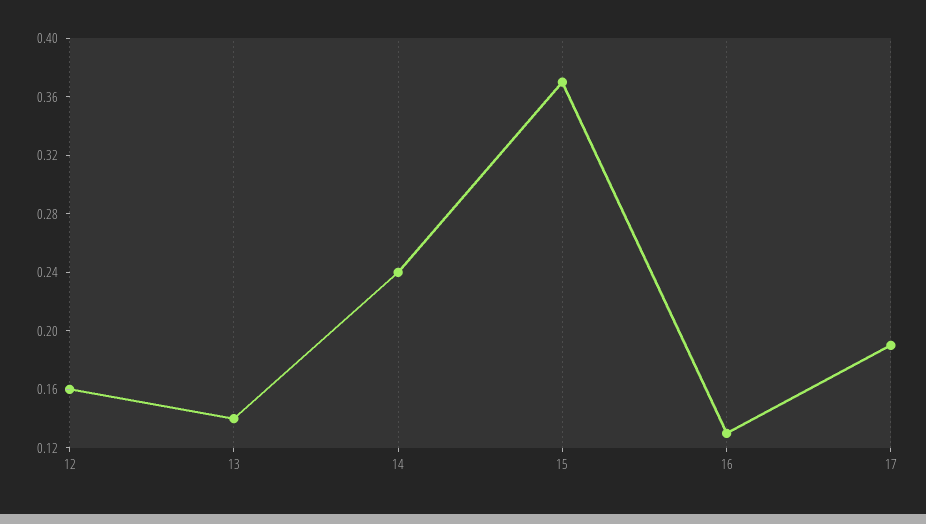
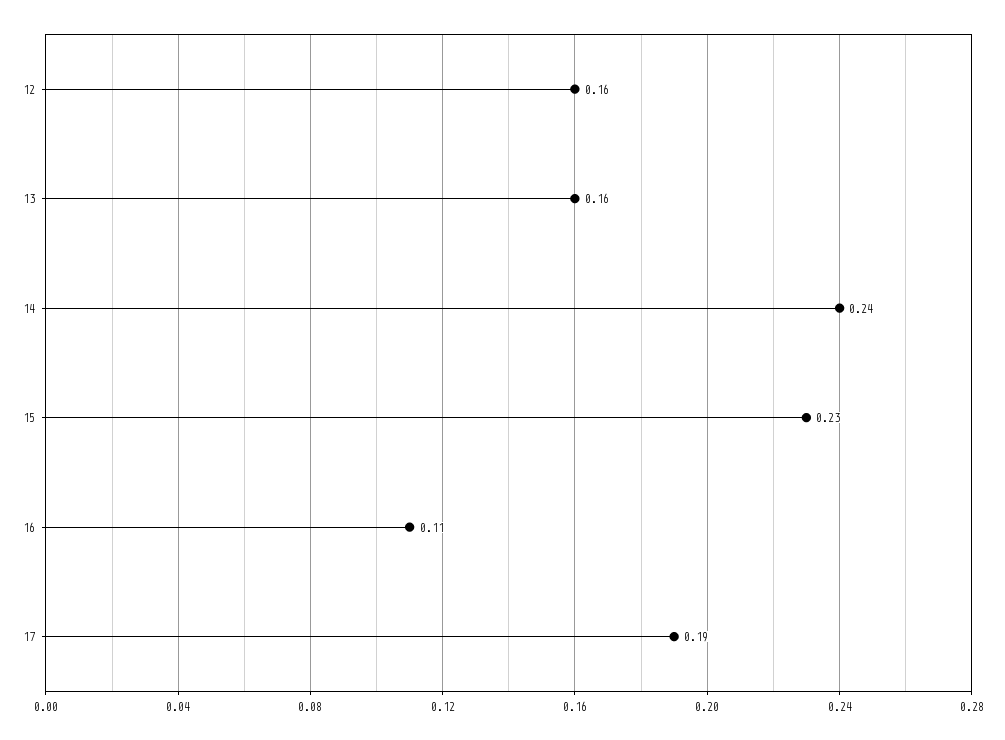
13: 0.14 -> 0.16
15: 0.37 -> 0.23
16: 0.13 -> 0.11

